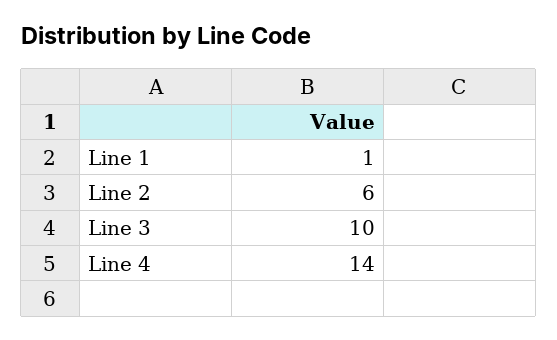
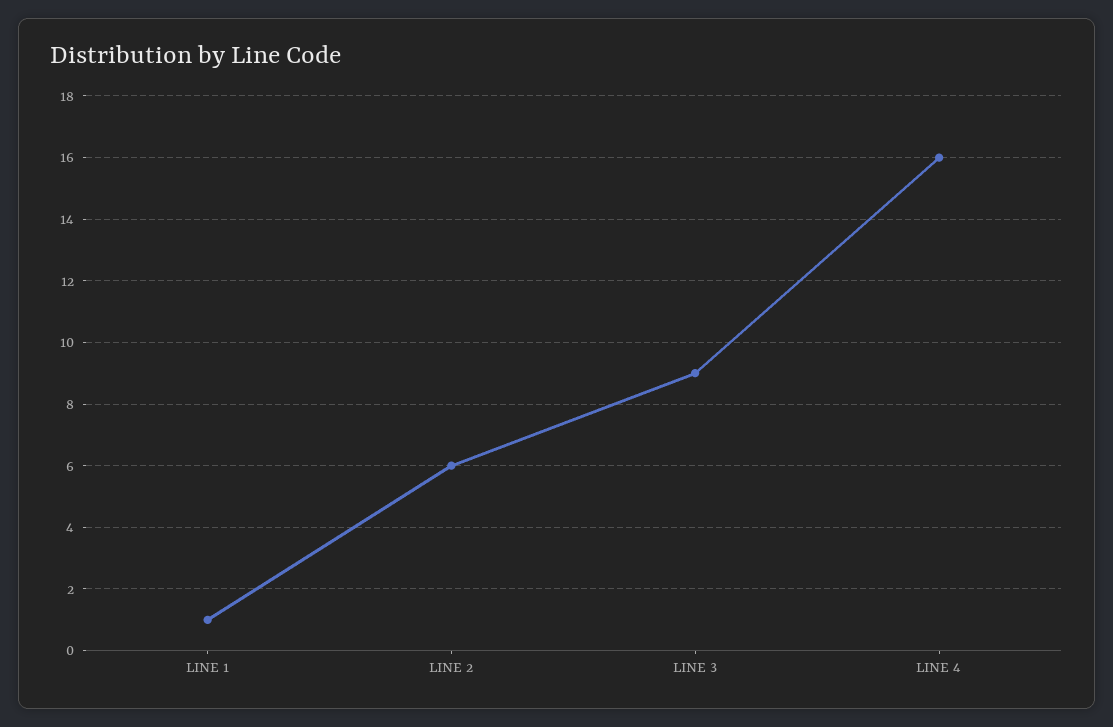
Line 3: 10 -> 9
Line 4: 14 -> 16

